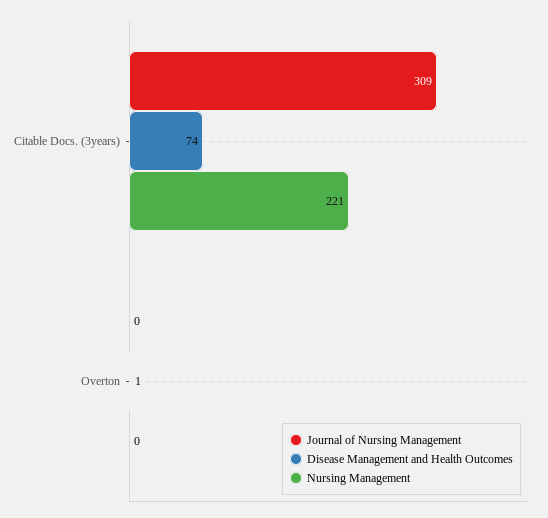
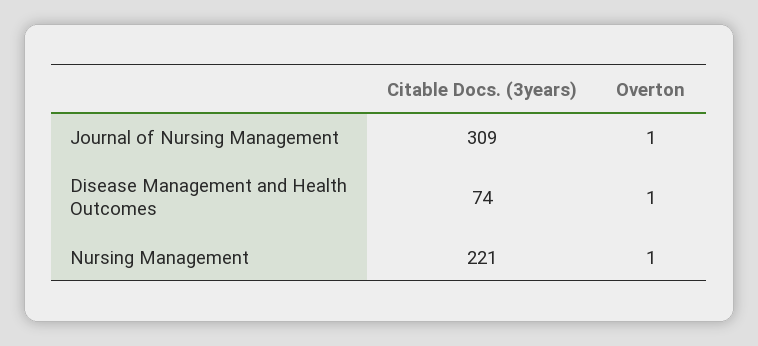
Journal of Nursing Management, Overton: 0 -> 1
Nursing Management, Overton: 0 -> 1

